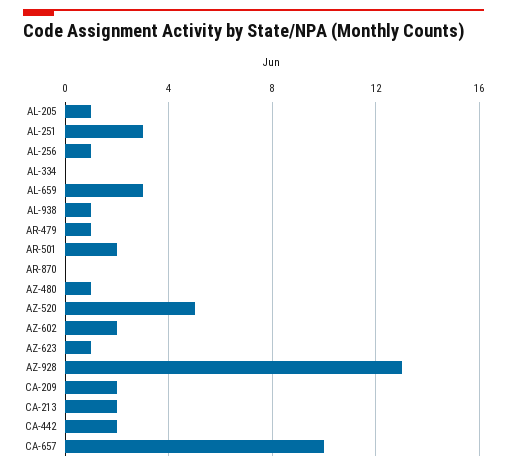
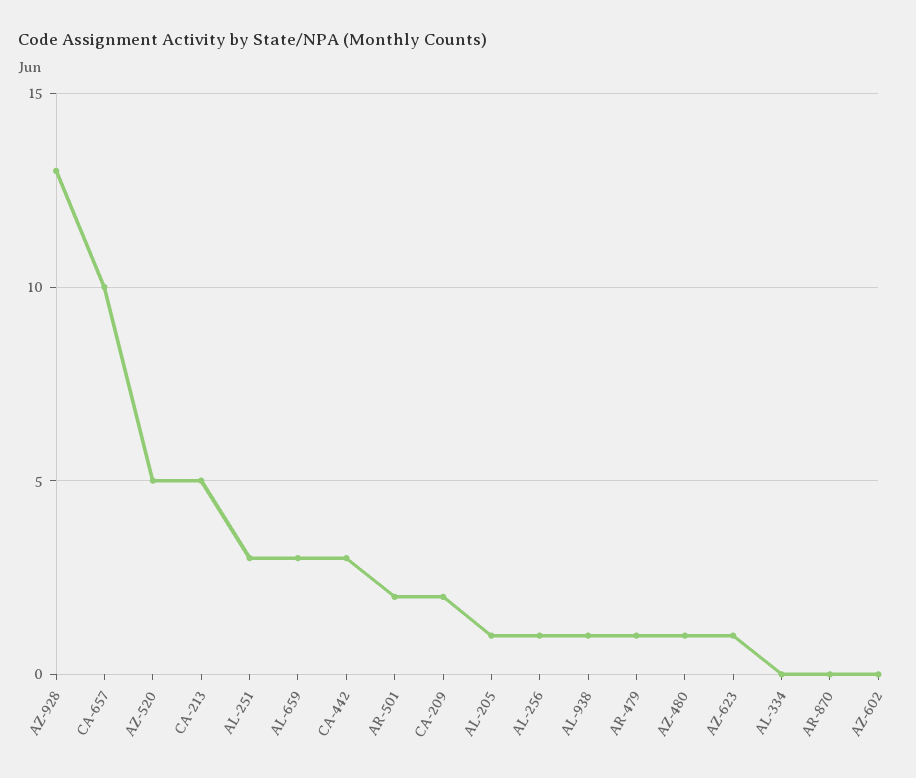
AZ-602: 2 -> 0
CA-213: 2 -> 5
CA-442: 2 -> 3

